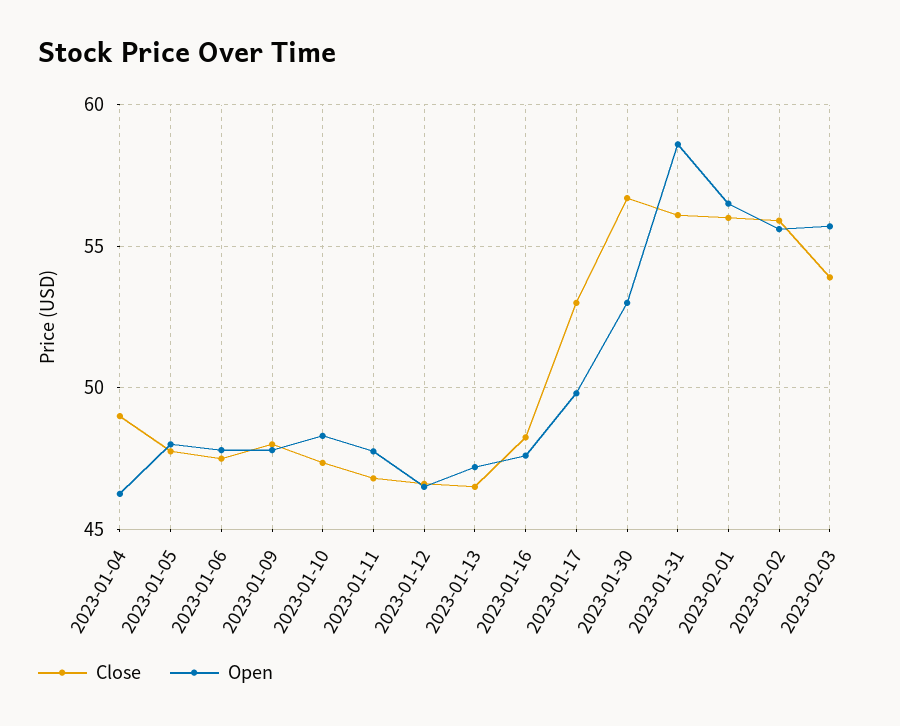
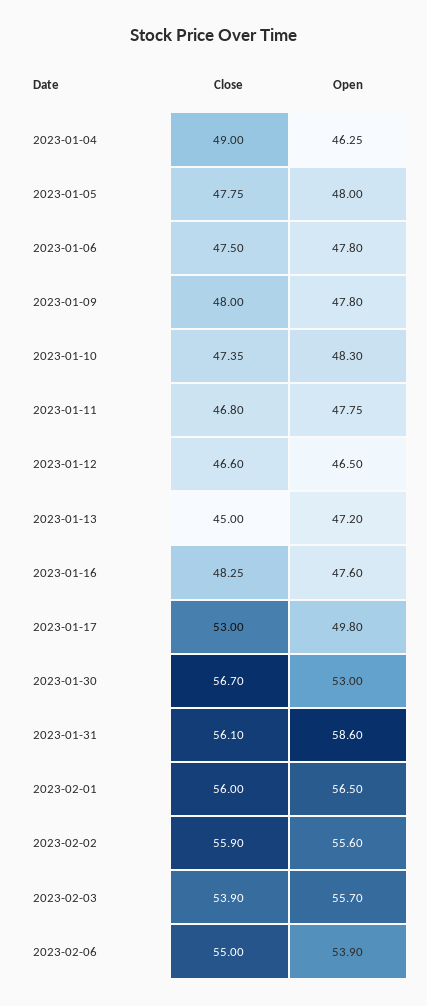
Close, 2023-01-13: 46.5 -> 45
Close, 2023-02-06: none -> 55
Open, 2023-02-06: none -> 53.9

